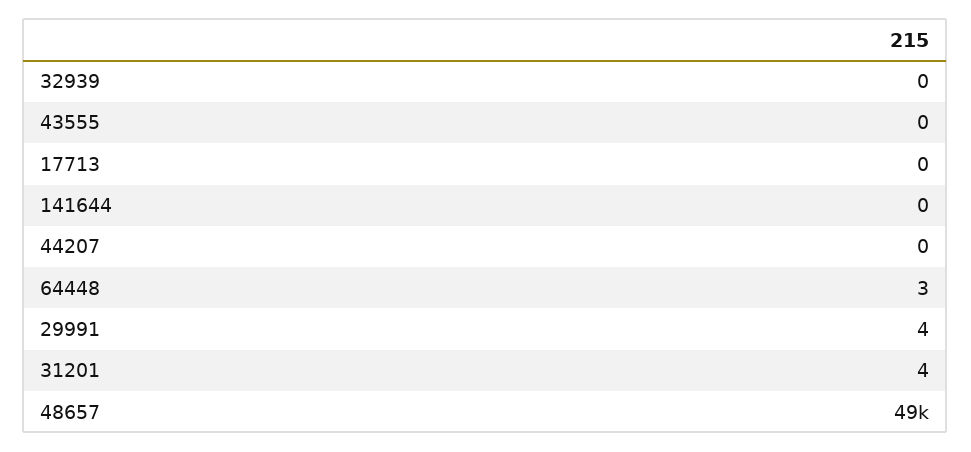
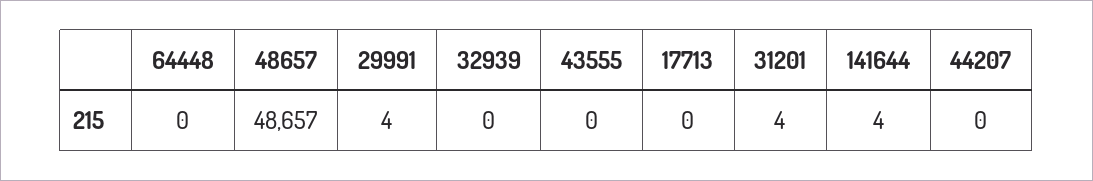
141644: 0 -> 4
64448: 3 -> 0

